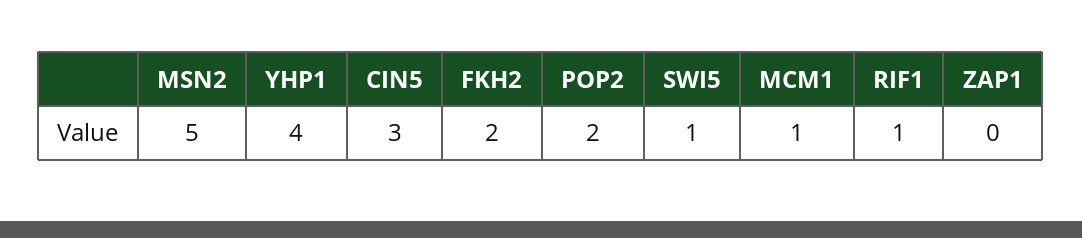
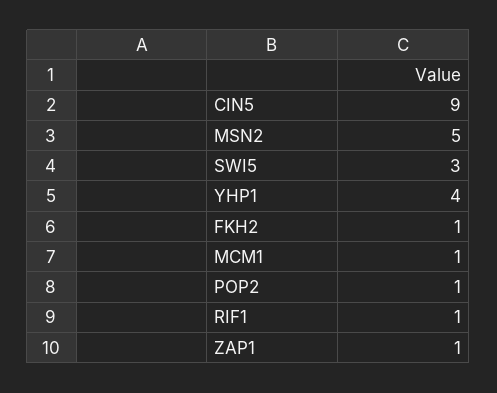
CIN5: 3 -> 9
FKH2: 2 -> 1
POP2: 2 -> 1
SWI5: 1 -> 3
ZAP1: 0 -> 1

